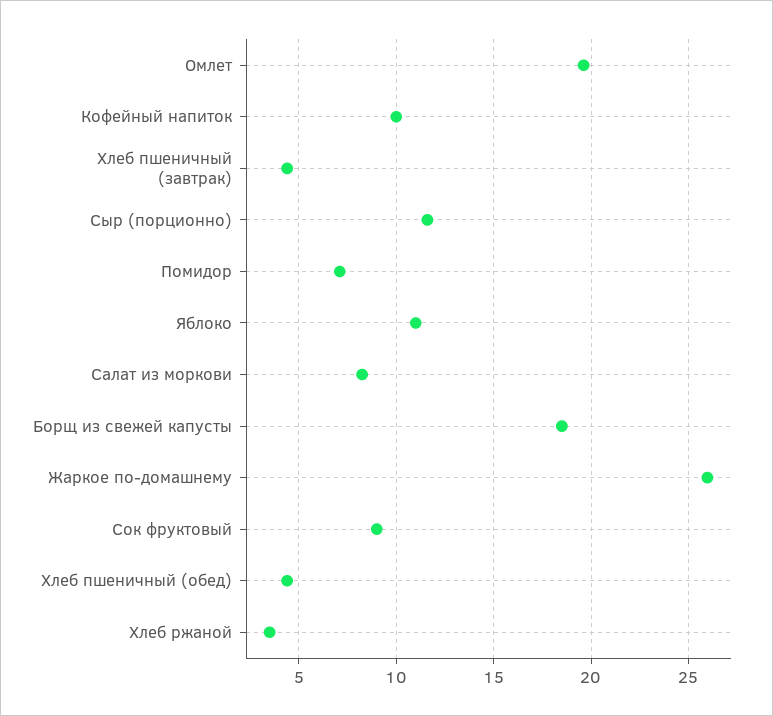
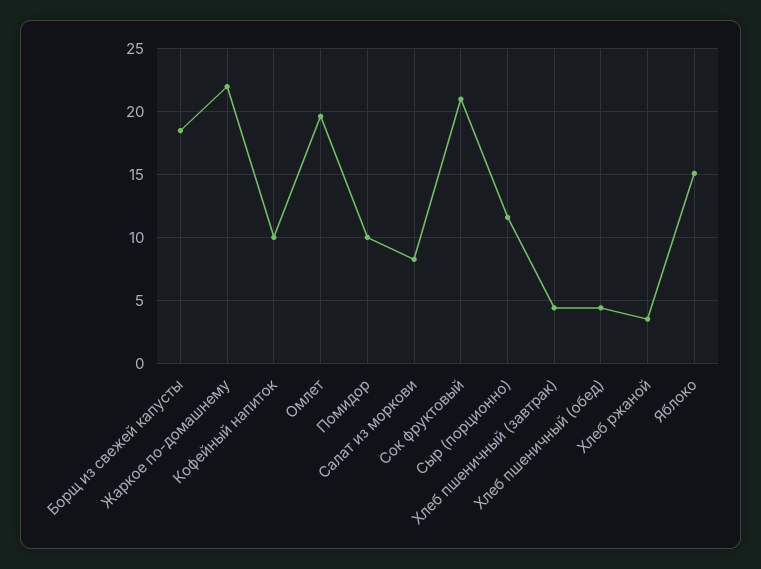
Помидор: 7 -> 10
Яблоко: 11 -> 15
Жаркое по-домашнему: 26 -> 22
Сок фруктовый: 9 -> 21

